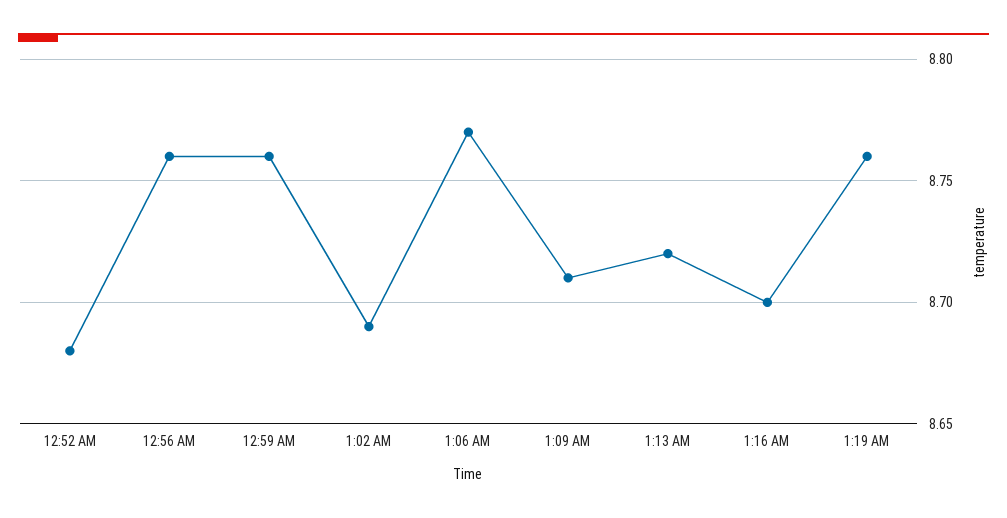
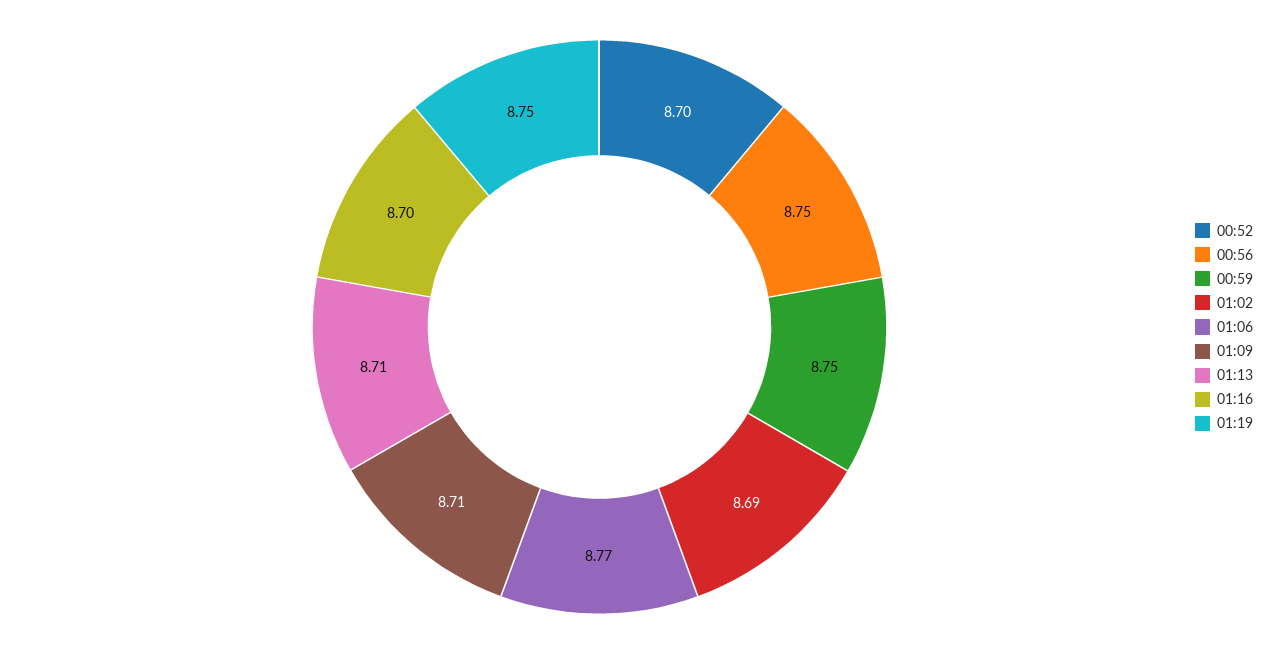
12:52 AM: 8.68 -> 8.7
12:56 AM: 8.76 -> 8.75
12:59 AM: 8.76 -> 8.75
1:13 AM: 8.72 -> 8.71
1:19 AM: 8.76 -> 8.75

